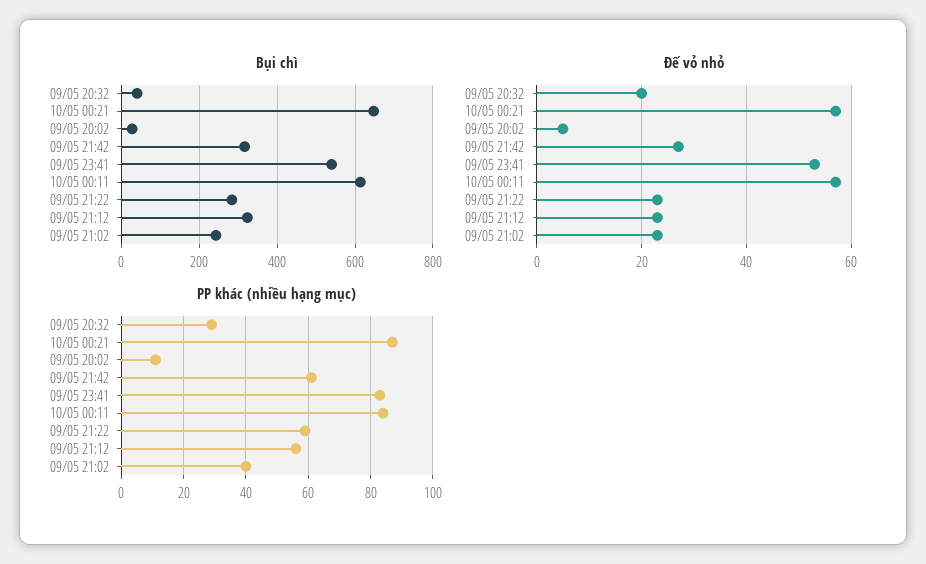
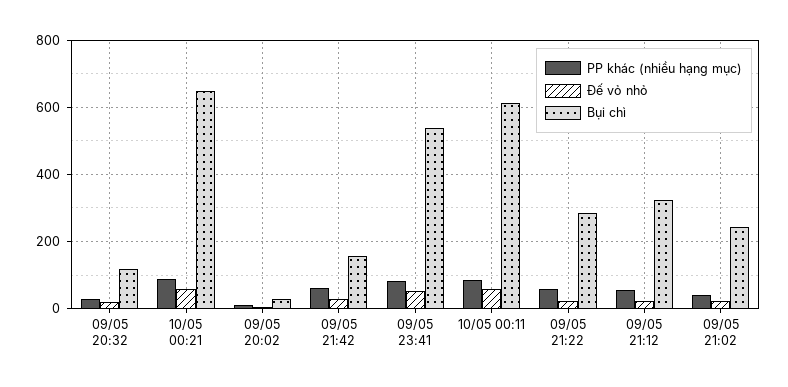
Bụi chì, 09/05 20:32: 40 -> 120
Bụi chì, 09/05 21:42: 320 -> 160

